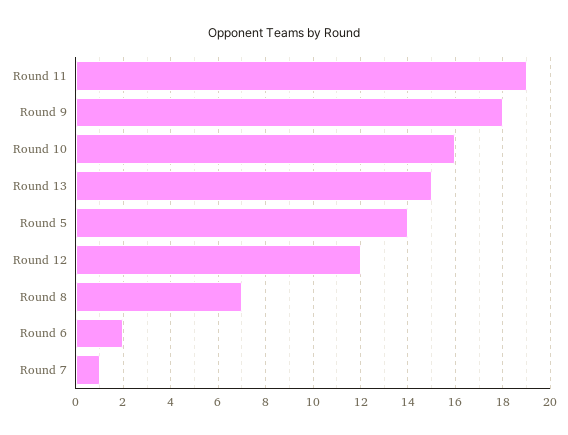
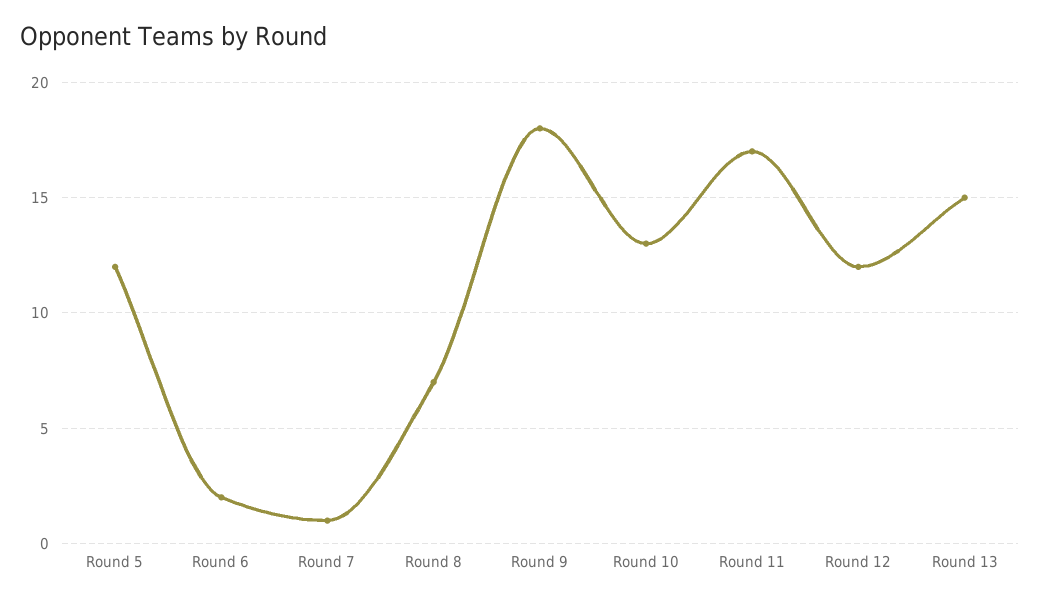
Round 11: 19 -> 17
Round 10: 16 -> 13
Round 5: 14 -> 12

